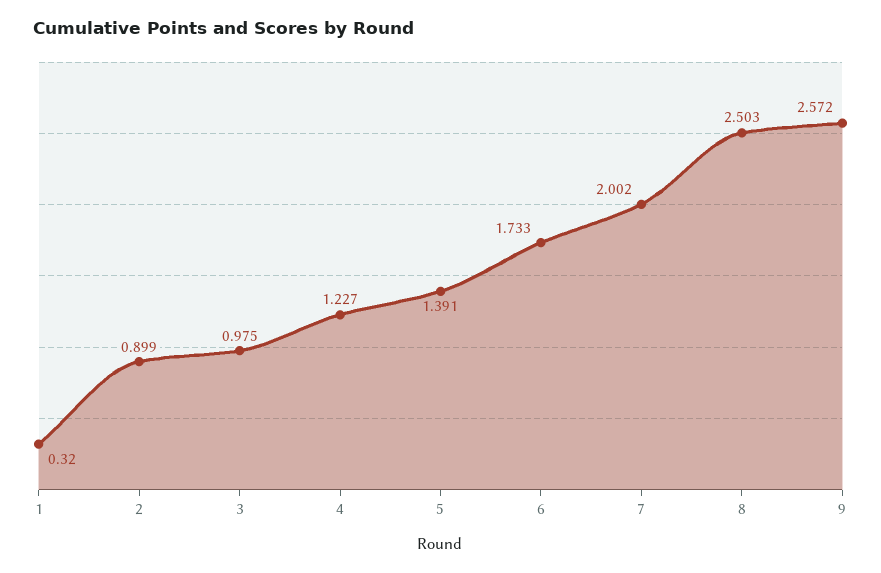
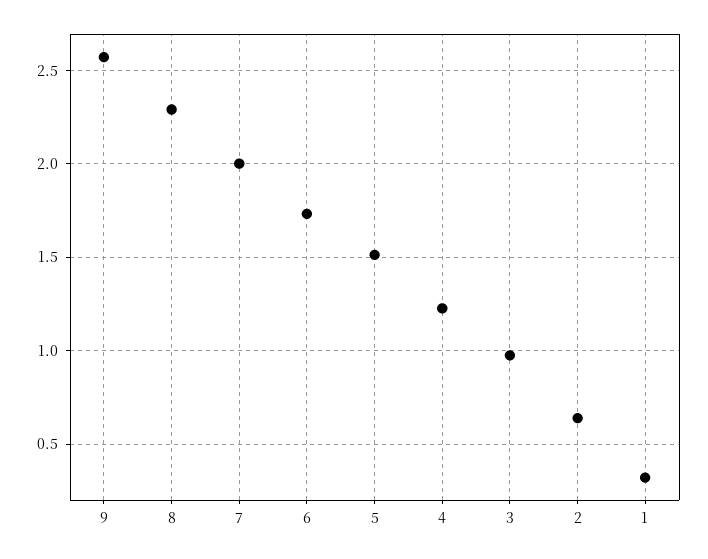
2: 0.899 -> 0.65
5: 1.391 -> 1.5
8: 2.503 -> 2.3

